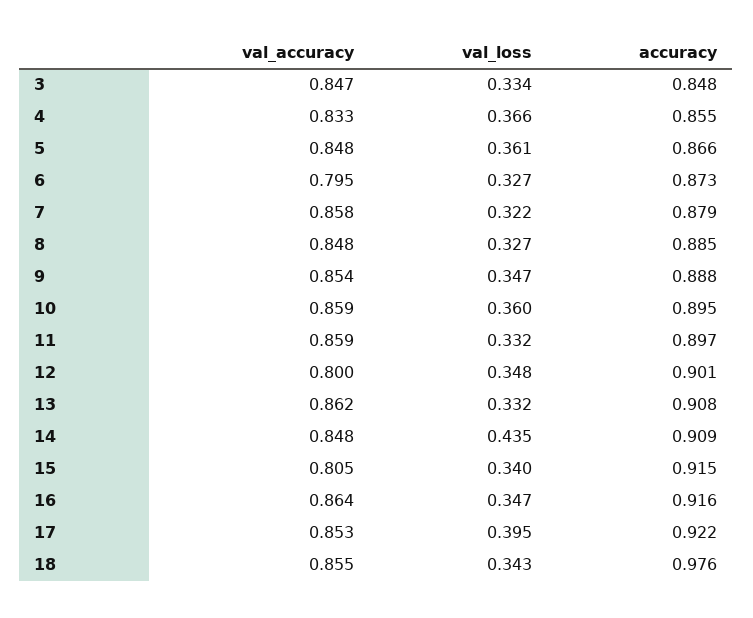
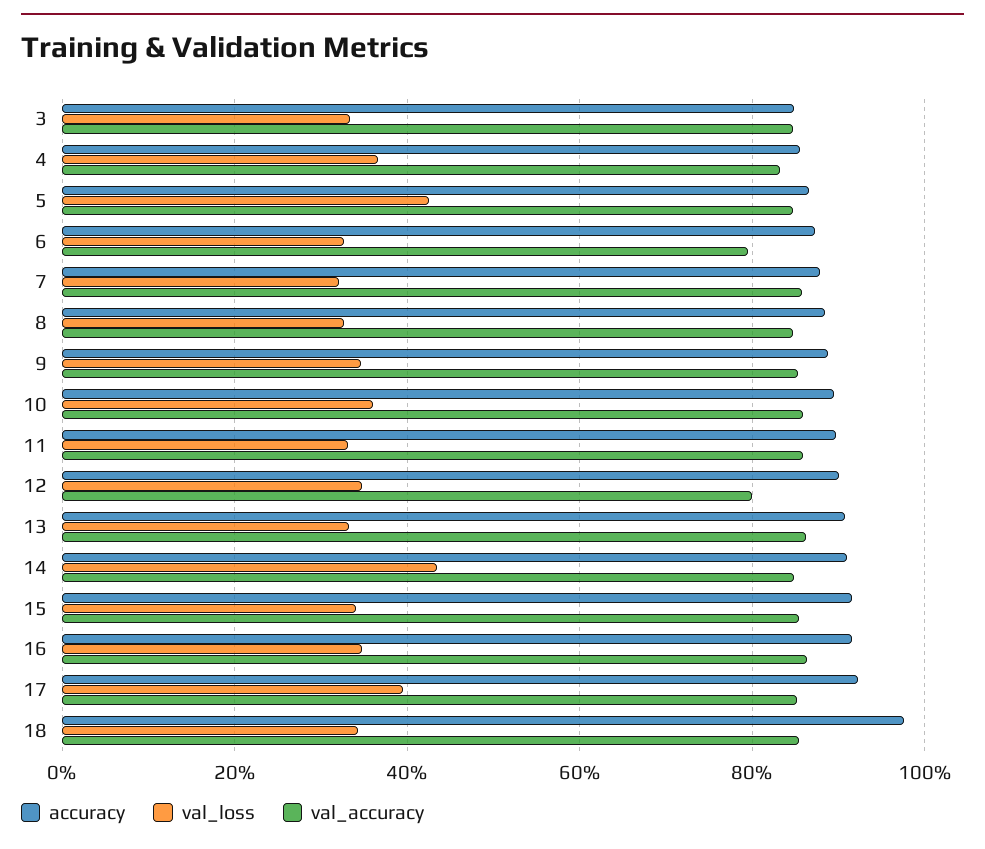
val_loss, 5: 0.361 -> 0.42
val_accuracy, 15: 0.805 -> 0.86

